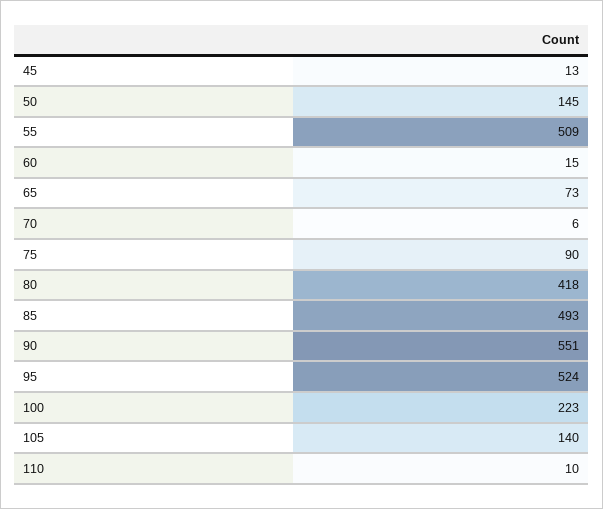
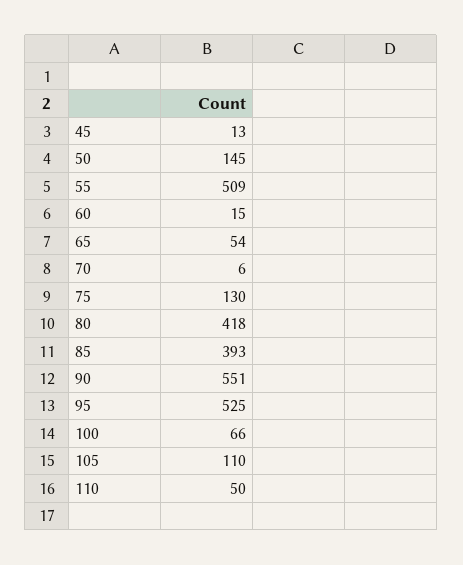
65: 73 -> 54
75: 90 -> 130
85: 493 -> 393
95: 524 -> 525
100: 223 -> 66
105: 140 -> 110
110: 10 -> 50

